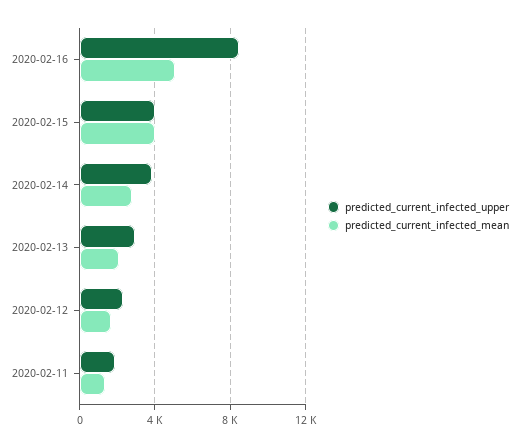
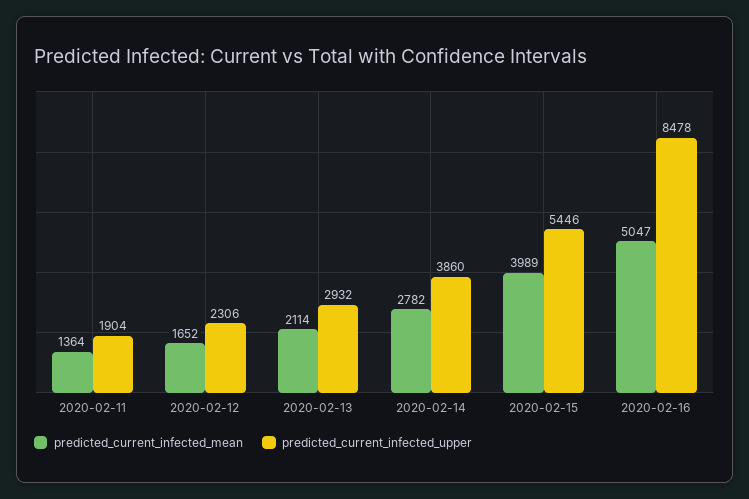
predicted_current_infected_upper, 2020-02-15: 4000 -> 5446

